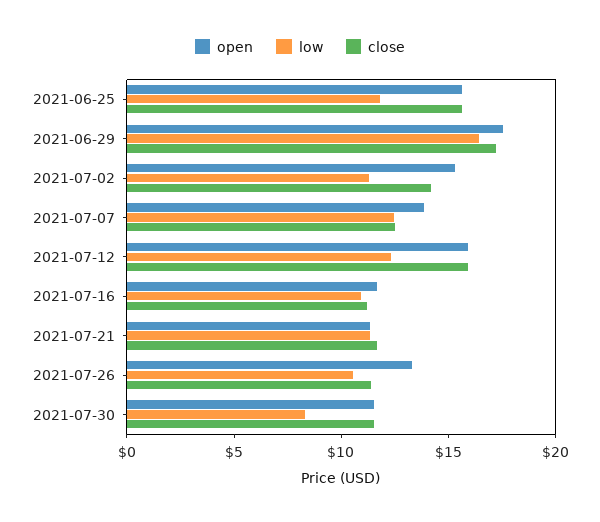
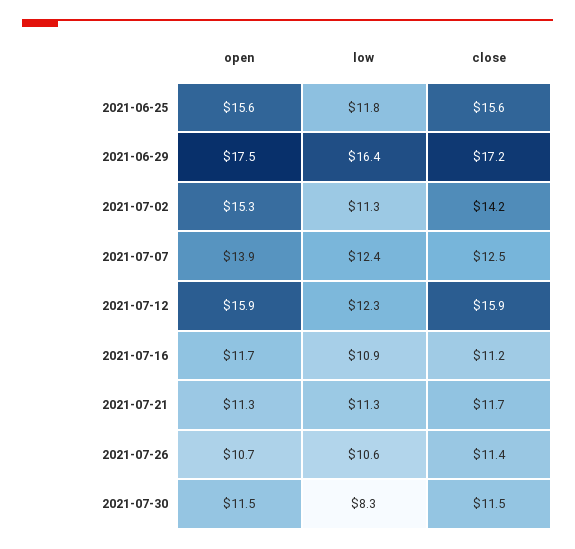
open, 2021-07-26: 13 -> 10.7

